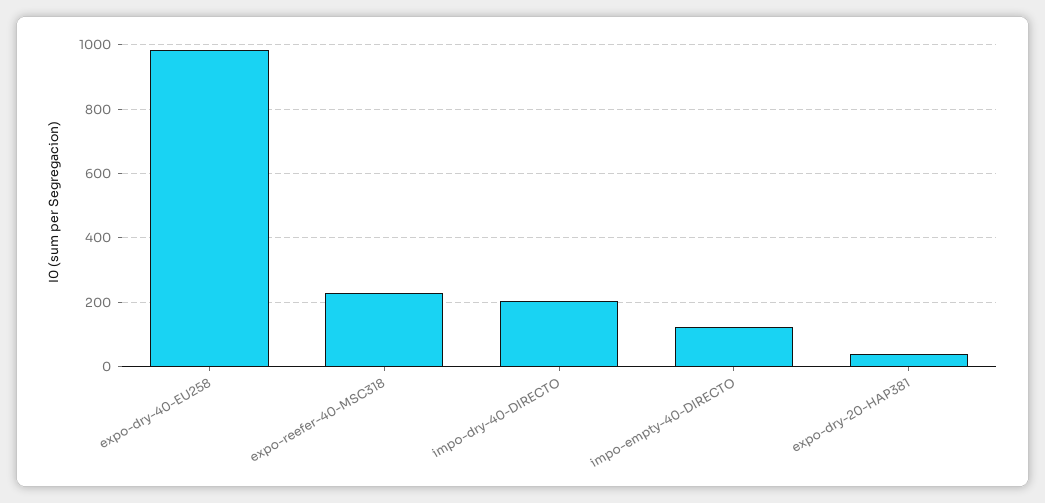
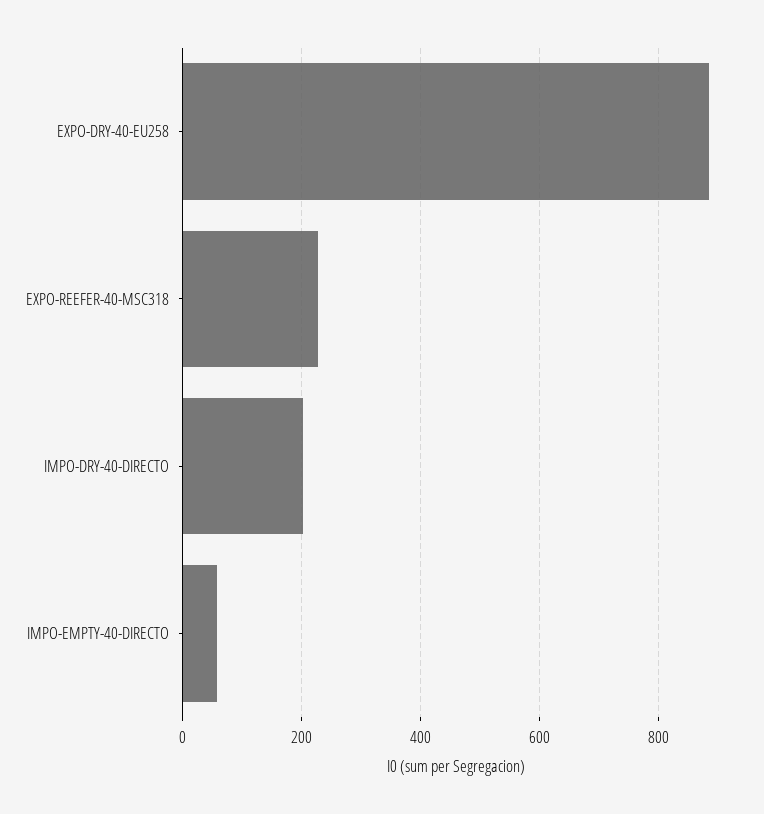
expo-dry-40-EU258: 980 -> 880
impo-empty-40-DIRECTO: 120 -> 60
expo-dry-20-HAP381: 40 -> none

